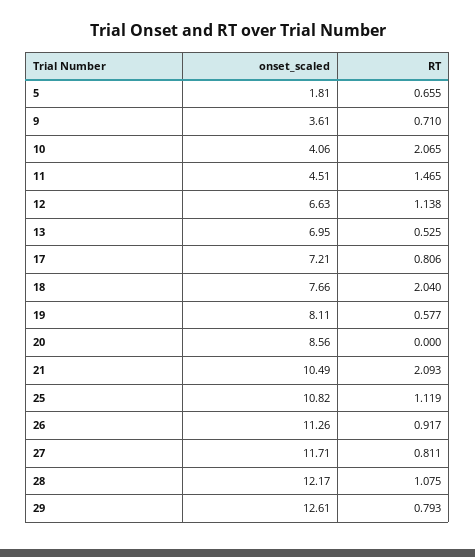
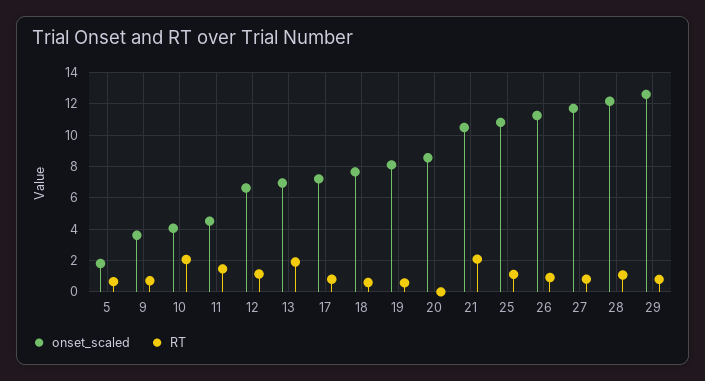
RT, 13: 0.525 -> 2
RT, 18: 2.04 -> 0.5

